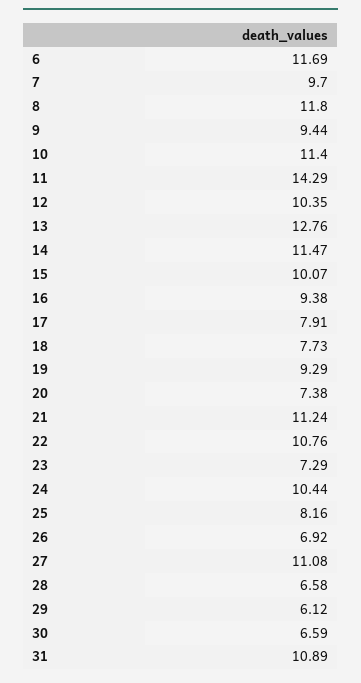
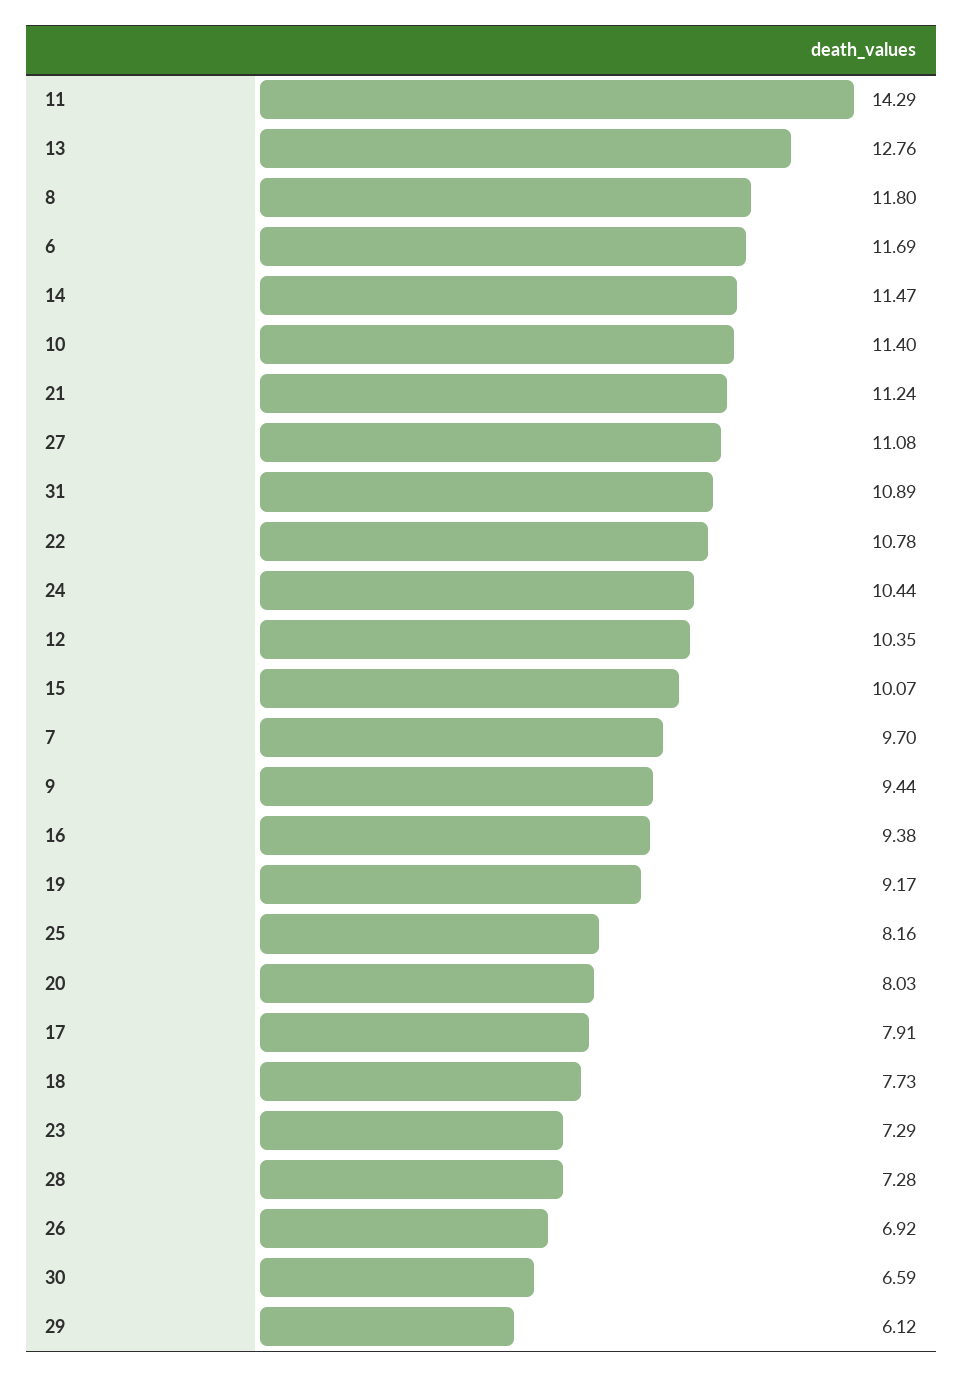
19: 9.29 -> 9.17
20: 7.38 -> 8.03
22: 10.76 -> 10.78
28: 6.58 -> 7.28

